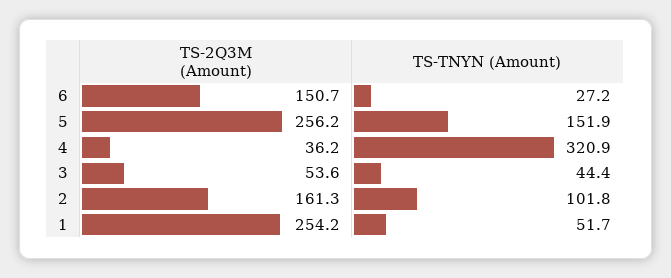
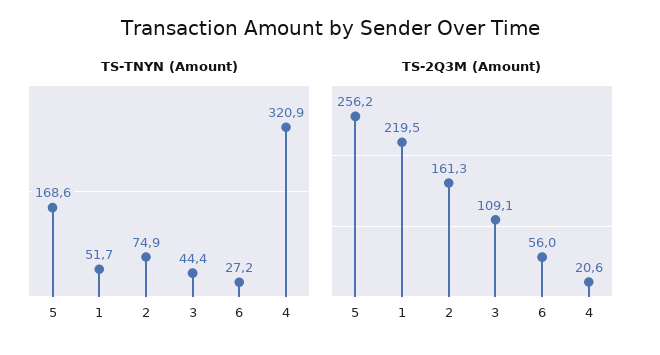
TS-2Q3M (Amount), 6: 150.7 -> 56
TS-TNYN (Amount), 5: 151.9 -> 168.6
TS-2Q3M (Amount), 4: 36.2 -> 20.6
TS-2Q3M (Amount), 3: 53.6 -> 109.1
TS-TNYN (Amount), 2: 101.8 -> 74.9
TS-2Q3M (Amount), 1: 254.2 -> 219.5

